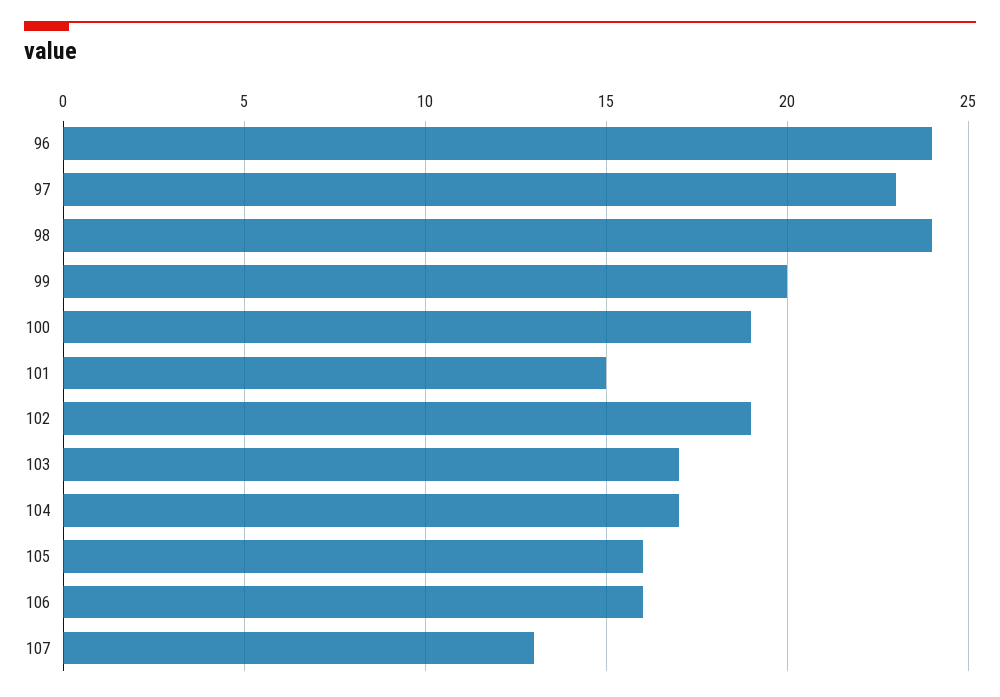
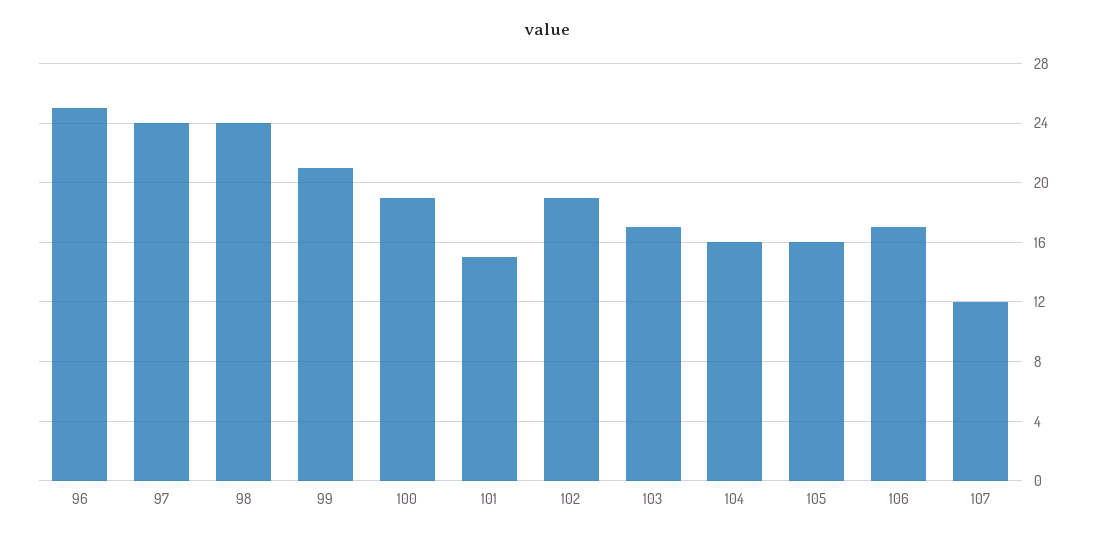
96: 24 -> 25
97: 23 -> 24
99: 20 -> 21
104: 17 -> 16
106: 16 -> 17
107: 13 -> 12

